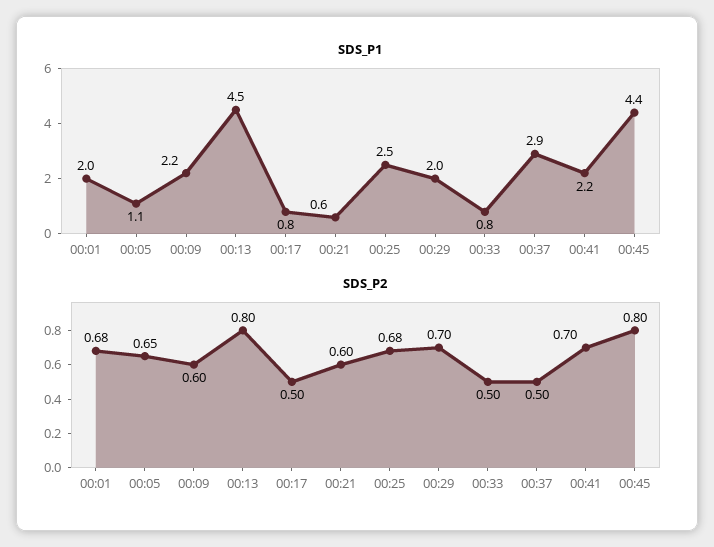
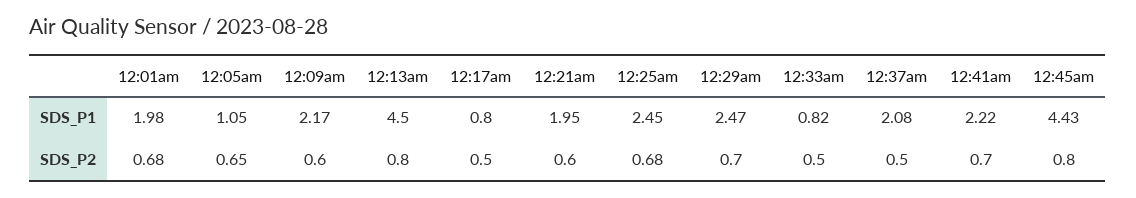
SDS_P1, 00:21: 0.6 -> 1.95
SDS_P1, 00:29: 2 -> 2.47
SDS_P1, 00:37: 2.9 -> 2.08

